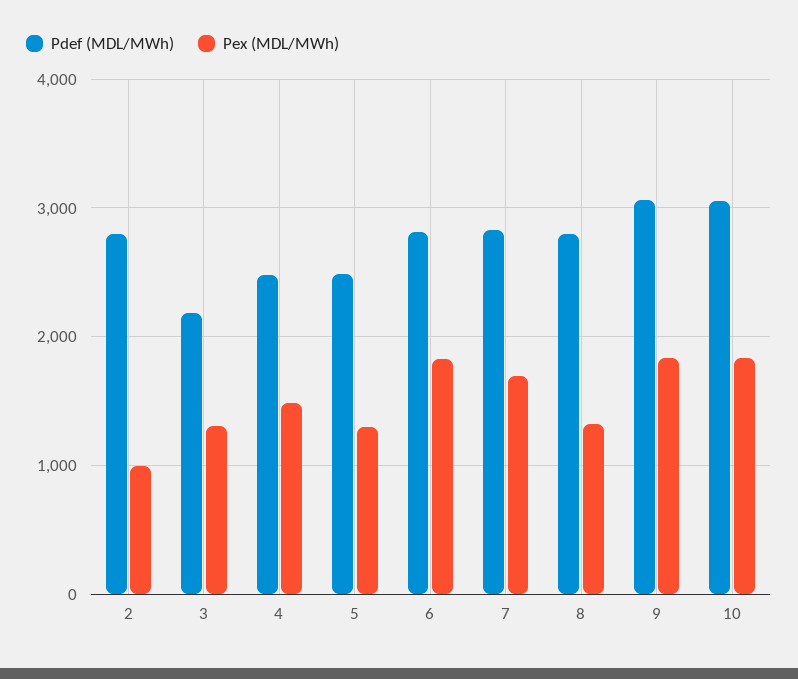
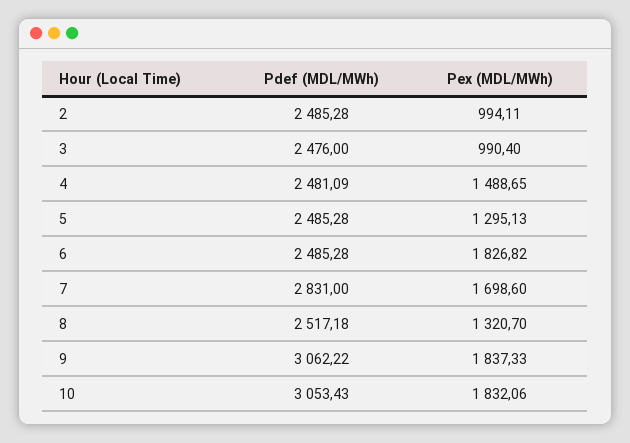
Pdef (MDL/MWh), 2: 2800 -> 2485.28
Pdef (MDL/MWh), 3: 2200 -> 2476
Pex (MDL/MWh), 3: 1300 -> 990.4
Pdef (MDL/MWh), 6: 2800 -> 2485.28
Pdef (MDL/MWh), 8: 2800 -> 2517.18

